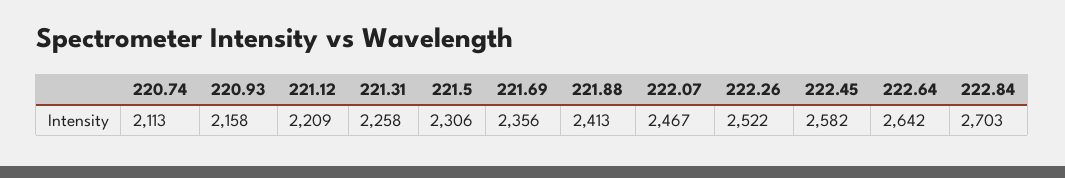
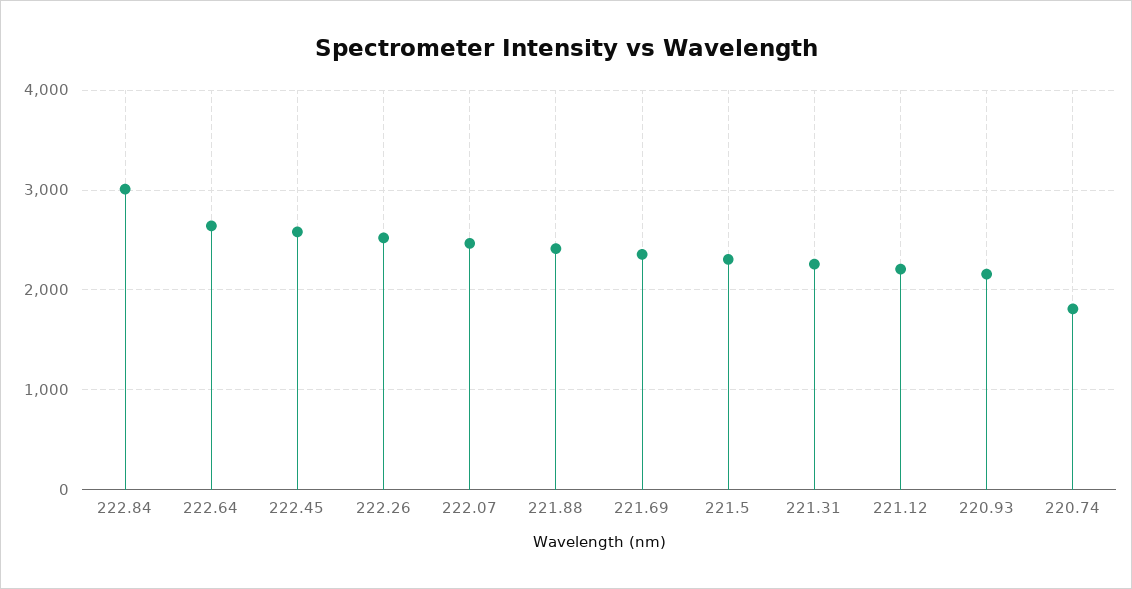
220.74: 2113 -> 1800
222.84: 2703 -> 3000

